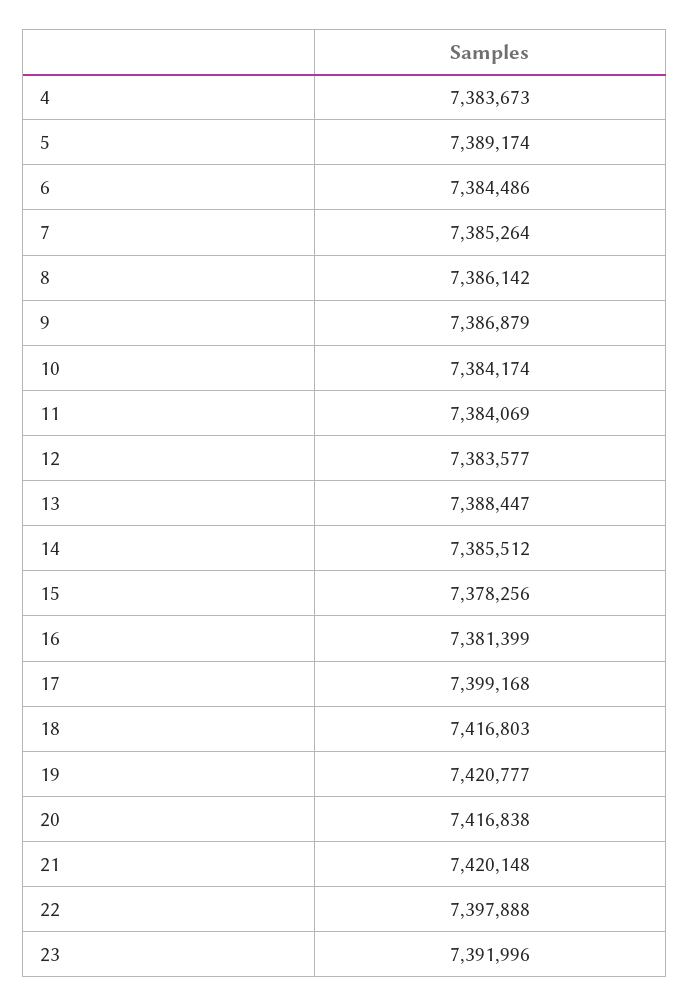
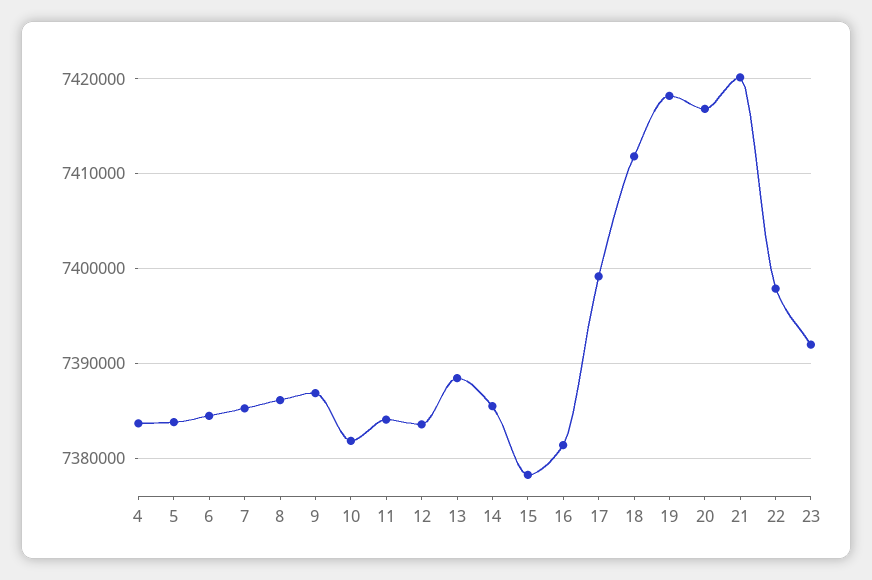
5: 7389174 -> 7384000
10: 7384174 -> 7382000
18: 7416803 -> 7412000
19: 7420777 -> 7418000

